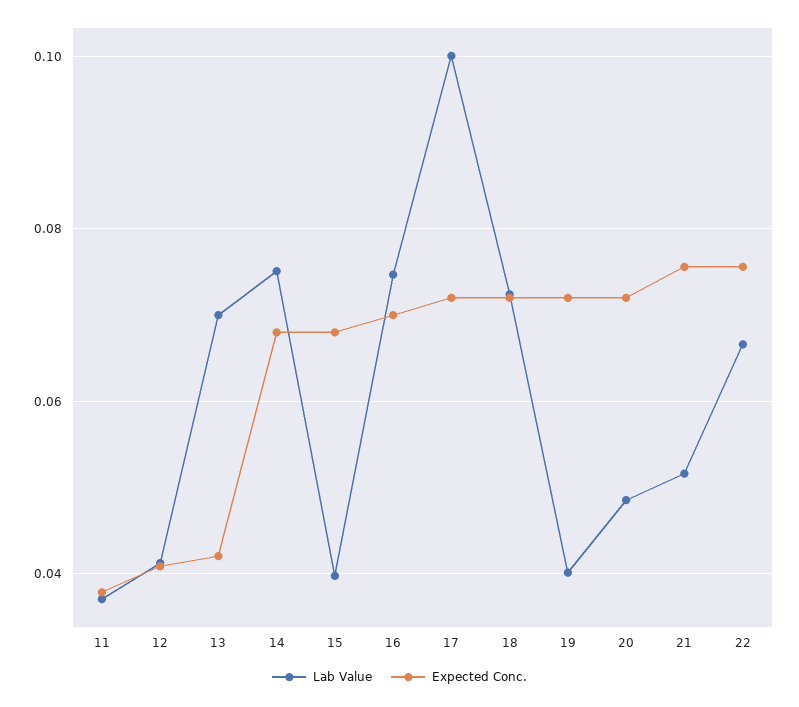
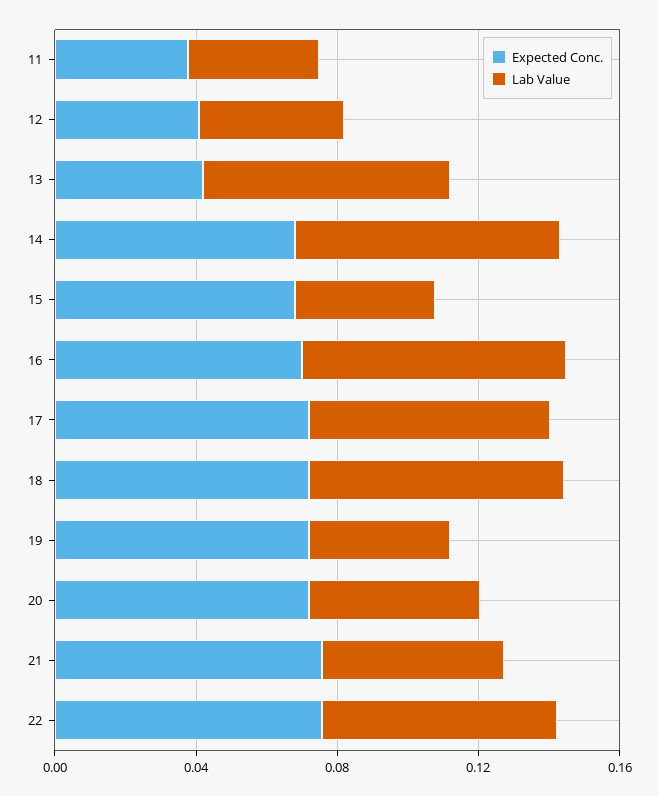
Lab Value, 17: 0.1 -> 0.07

